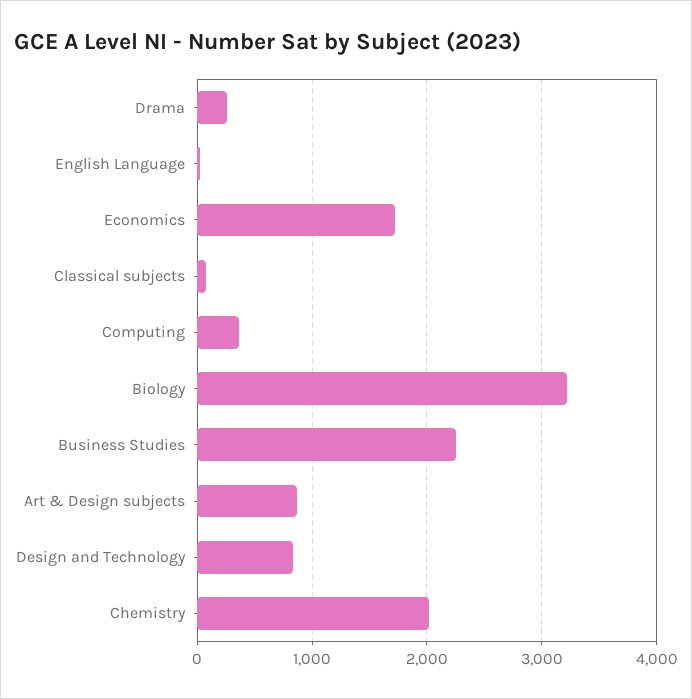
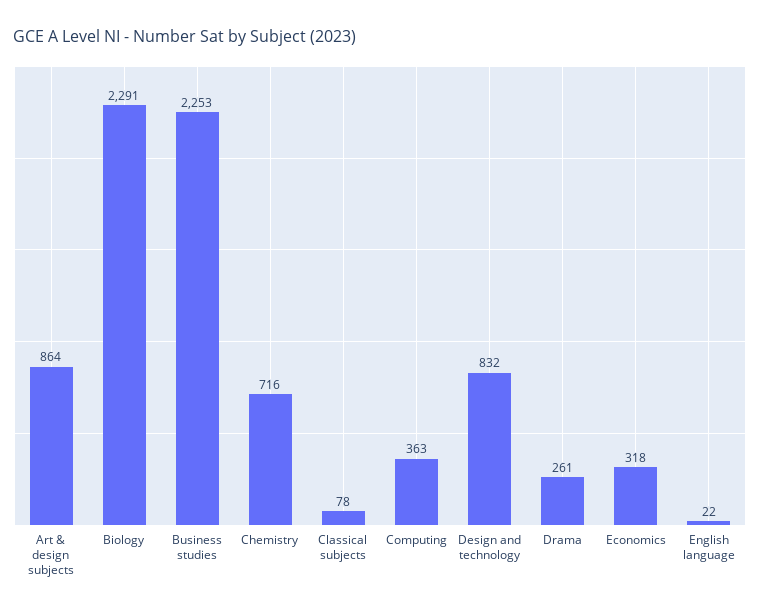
Economics: 1700 -> 318
Biology: 3200 -> 2291
Chemistry: 2000 -> 716

